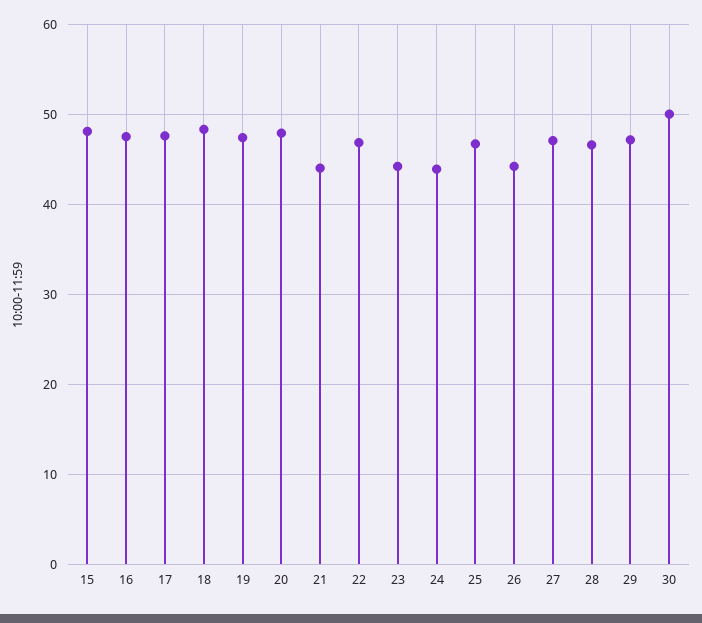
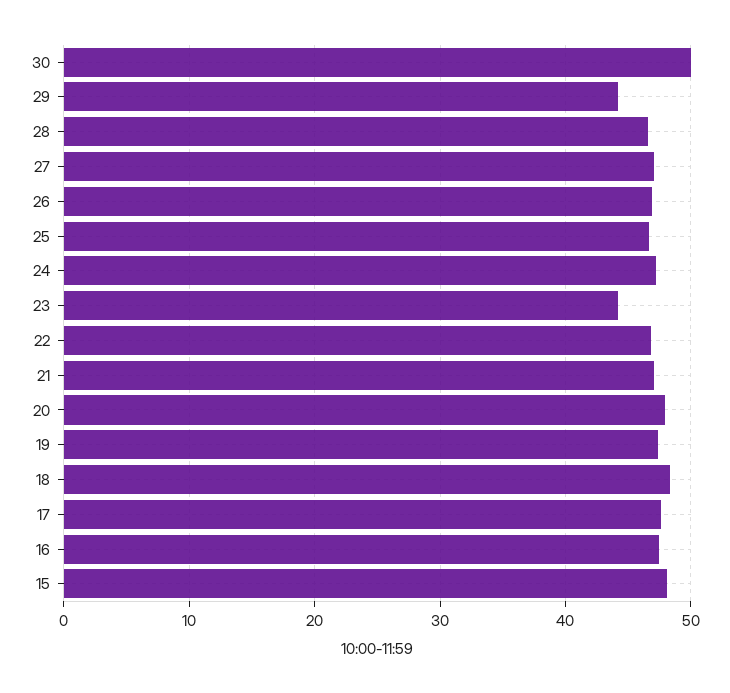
21: 44 -> 47
24: 44 -> 47
26: 44 -> 47
29: 47 -> 44

